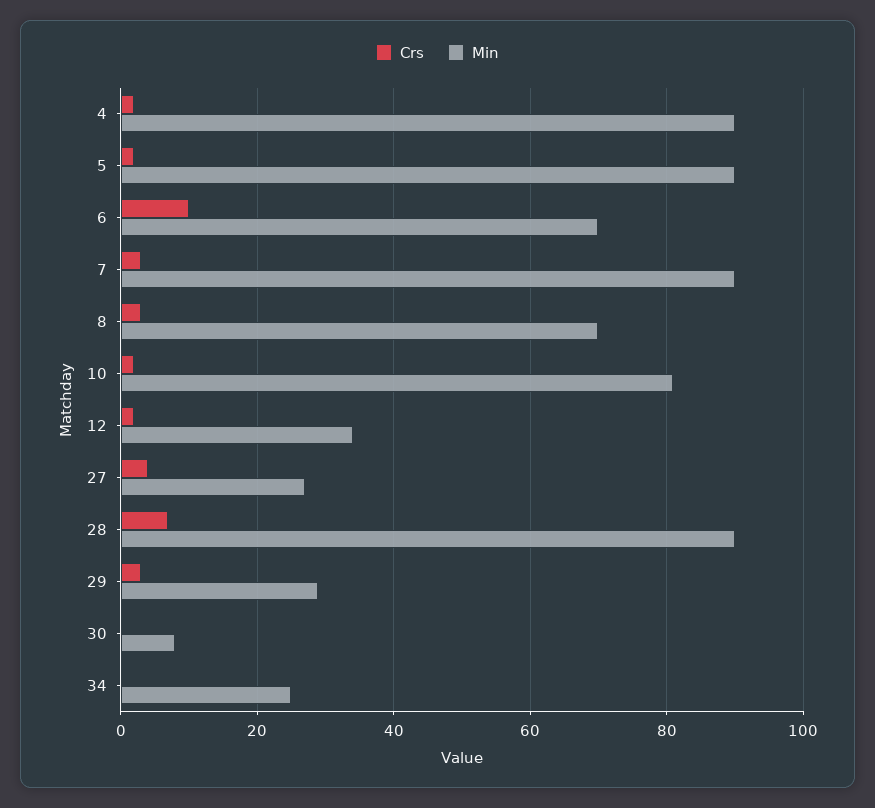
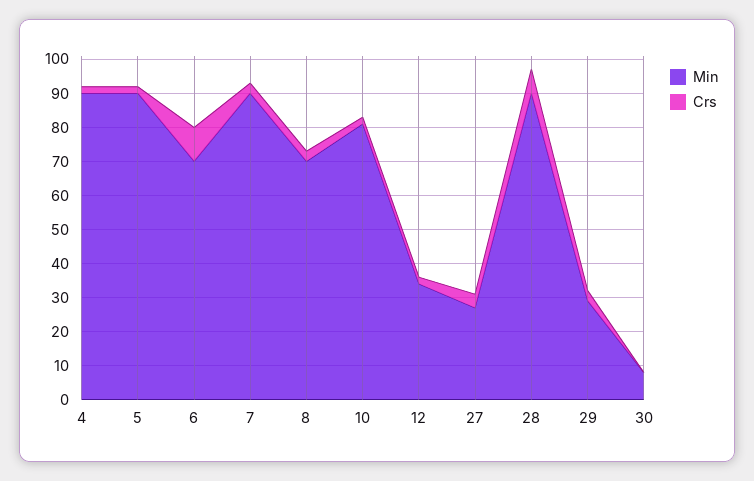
Crs, 34: 0 -> none
Min, 34: 25 -> none

